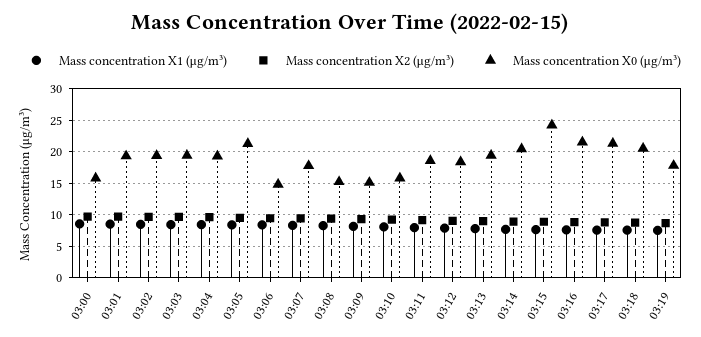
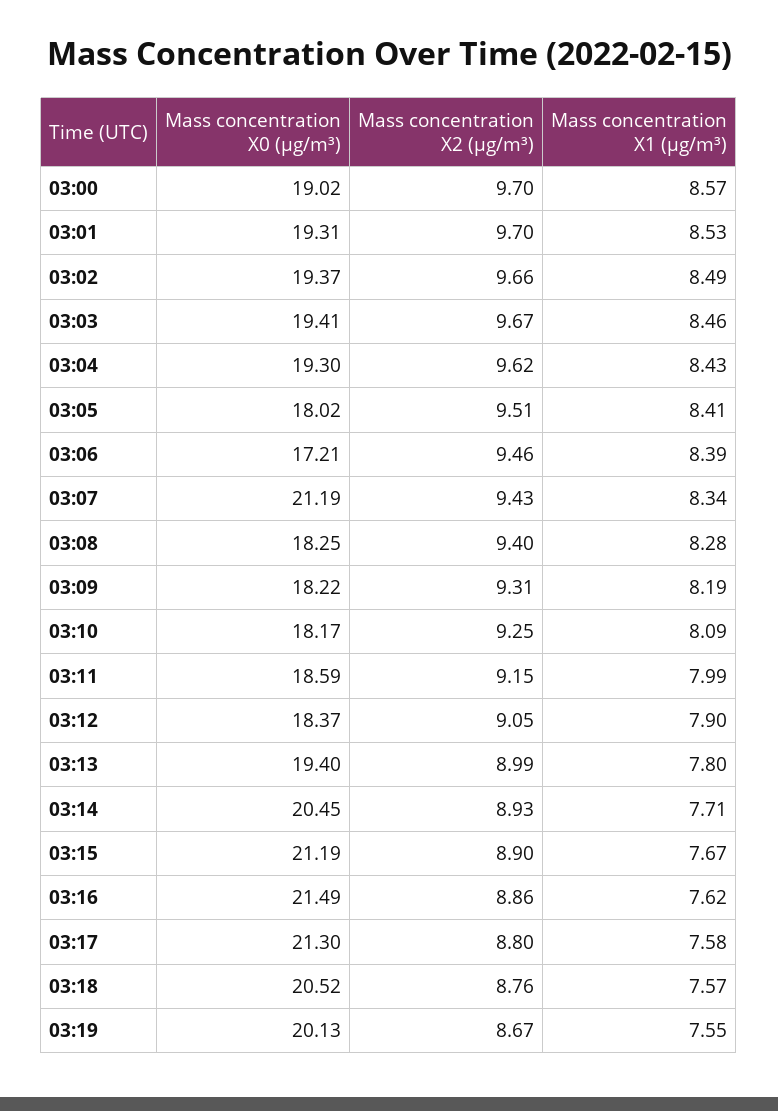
Mass concentration X0 (μg/m³), 03:00: 16 -> 19.02
Mass concentration X0 (μg/m³), 03:05: 21 -> 18.02
Mass concentration X0 (μg/m³), 03:06: 15 -> 17.21
Mass concentration X0 (μg/m³), 03:07: 18 -> 21.19
Mass concentration X0 (μg/m³), 03:08: 15 -> 18.25
Mass concentration X0 (μg/m³), 03:09: 15 -> 18.22
Mass concentration X0 (μg/m³), 03:10: 16 -> 18.17
Mass concentration X0 (μg/m³), 03:15: 24 -> 21.19
Mass concentration X0 (μg/m³), 03:19: 18 -> 20.13

